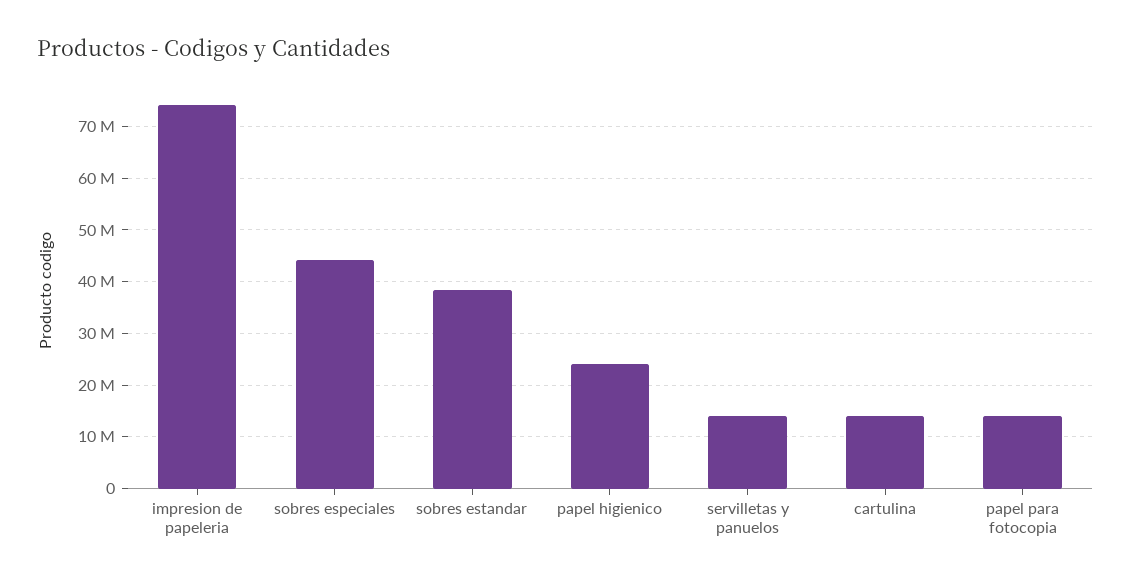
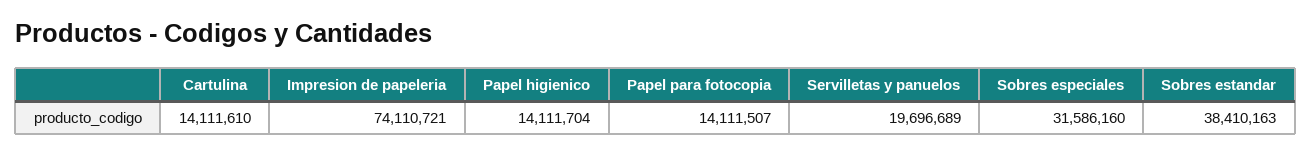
sobres especiales: 44000000 -> 31586160
papel higienico: 24000000 -> 14111704
servilletas y panuelos: 14000000 -> 19696689

